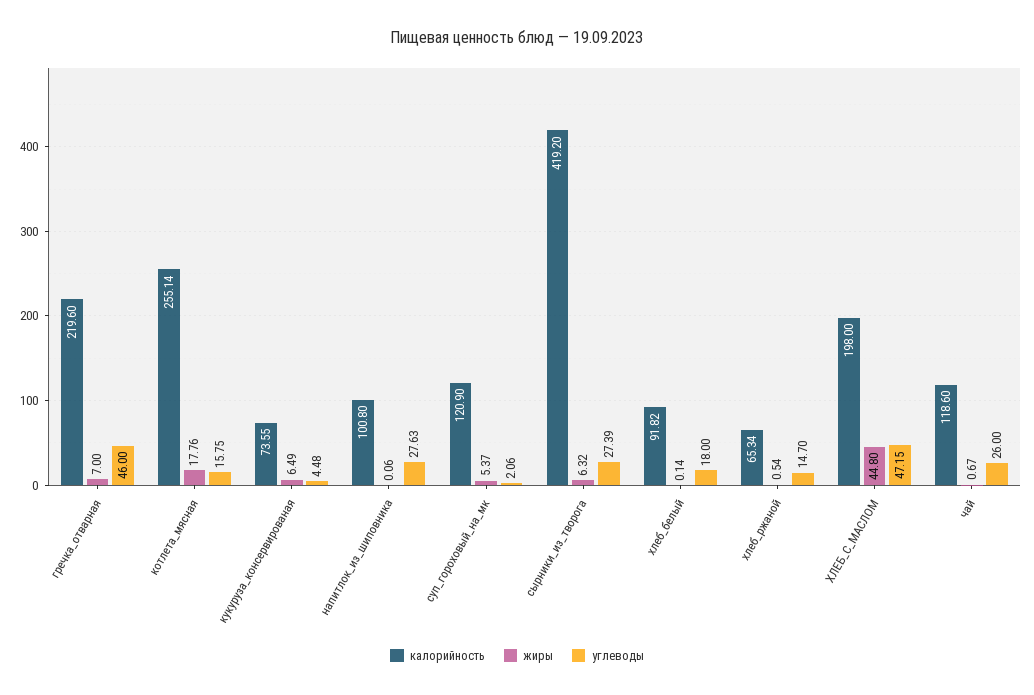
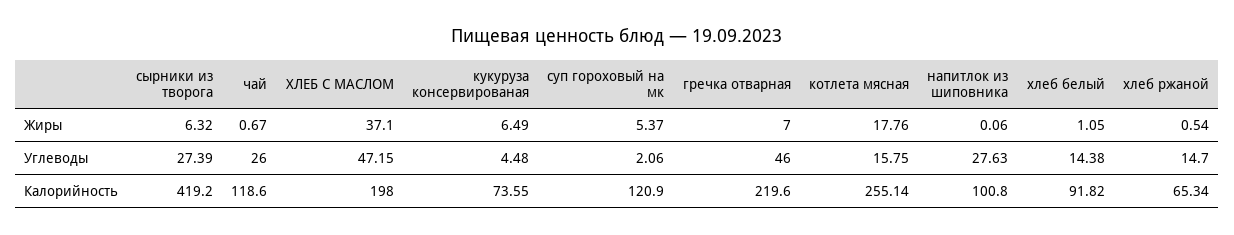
жиры, хлеб_белый: 0.14 -> 1.05
углеводы, хлеб_белый: 18 -> 14.38
жиры, ХЛЕБ_С_МАСЛОМ: 44.8 -> 37.1

